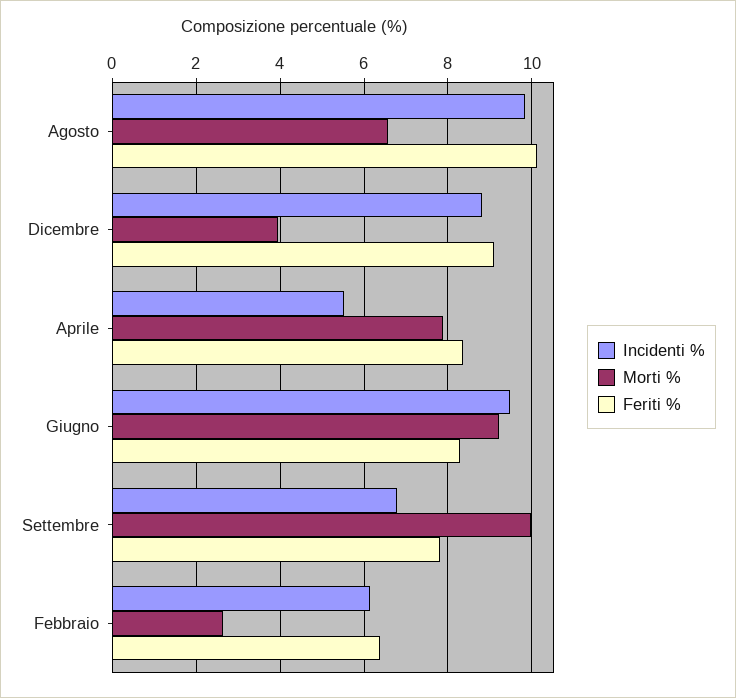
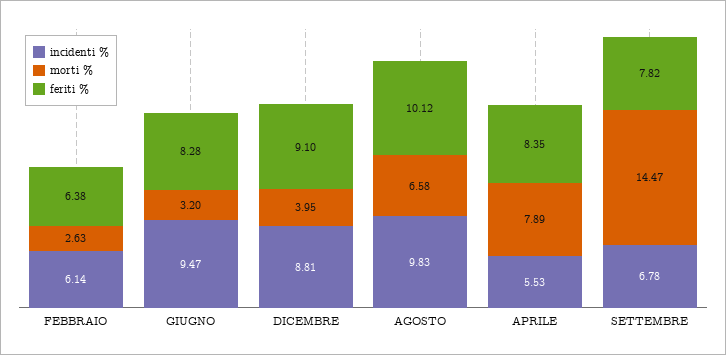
Morti %, Giugno: 9.2 -> 3.2
Morti %, Settembre: 10 -> 14.47

